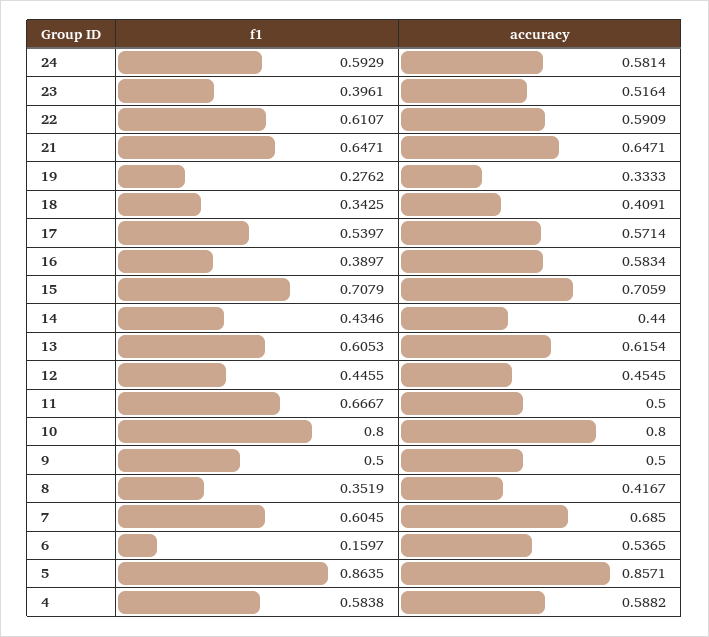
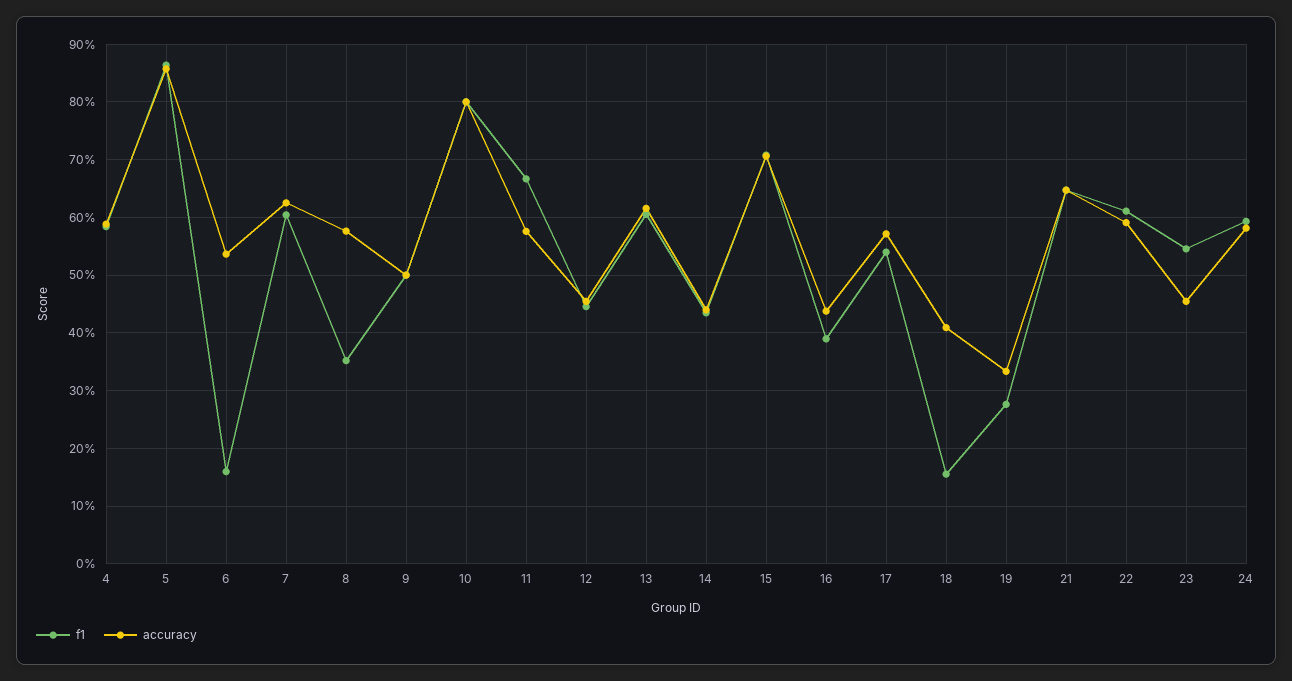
f1, 23: 0.3961 -> 0.54
accuracy, 23: 0.5164 -> 0.46
f1, 18: 0.3425 -> 0.16
accuracy, 16: 0.5834 -> 0.44
accuracy, 11: 0.5 -> 0.58
accuracy, 8: 0.4167 -> 0.58
accuracy, 7: 0.685 -> 0.62

